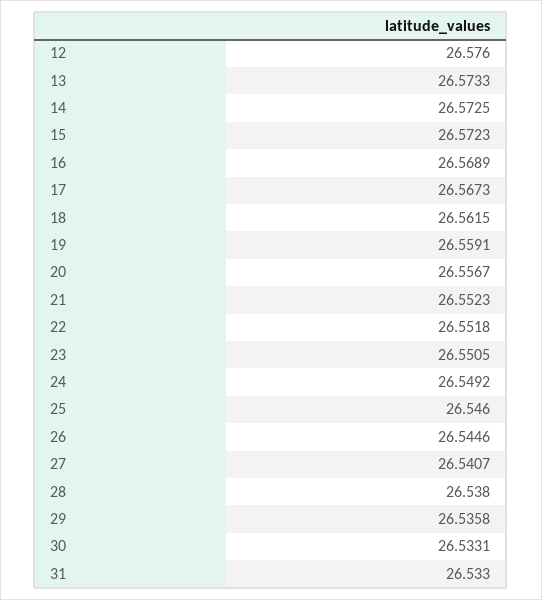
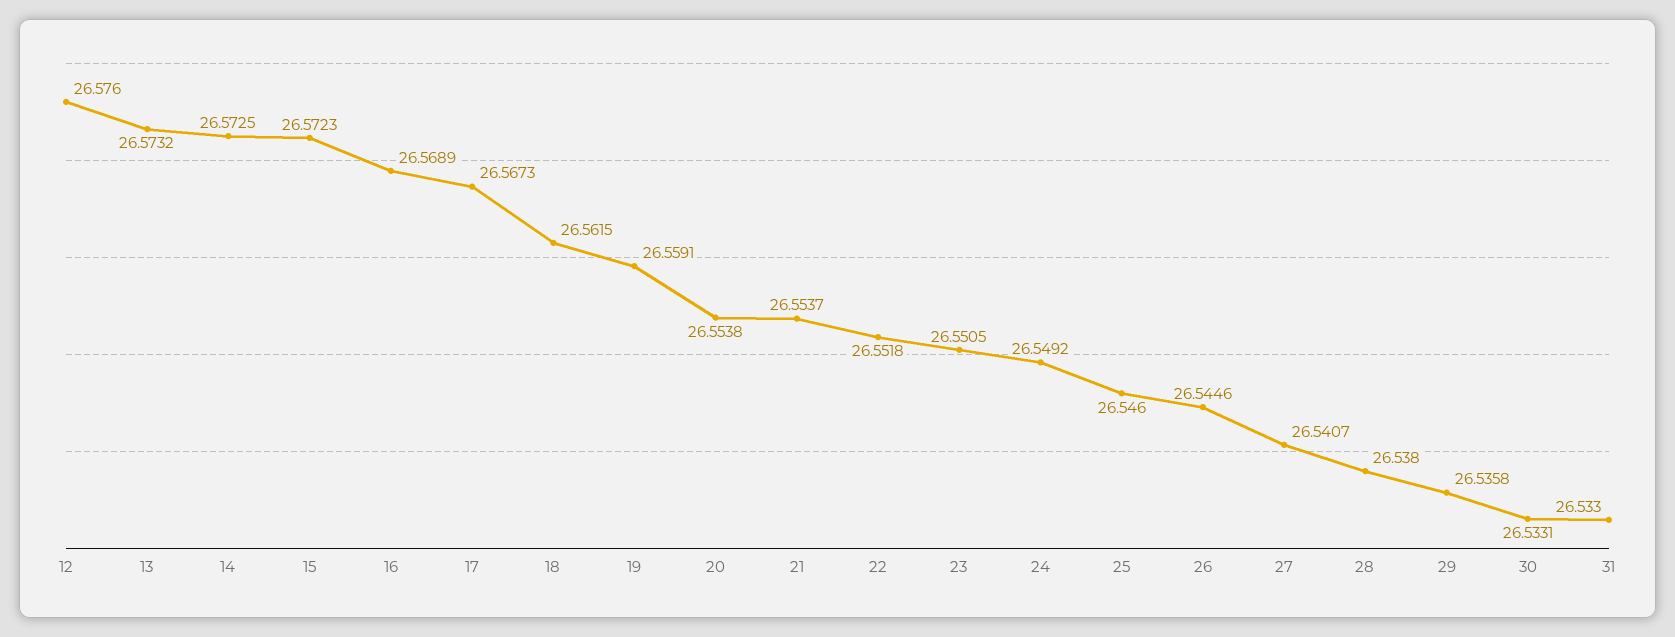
13: 26.5733 -> 26.5732
20: 26.5567 -> 26.5538
21: 26.5523 -> 26.5537

